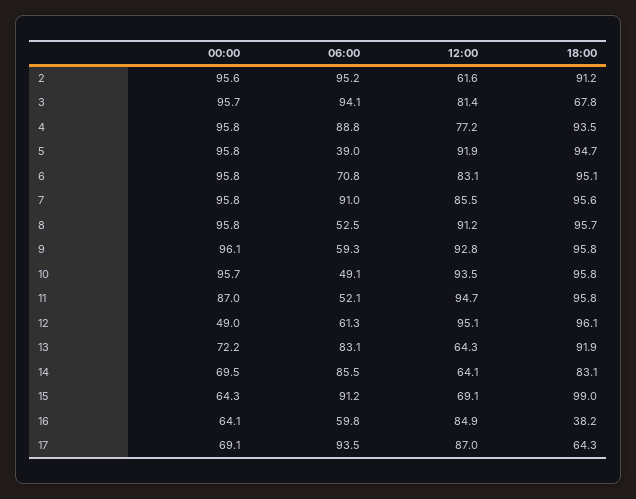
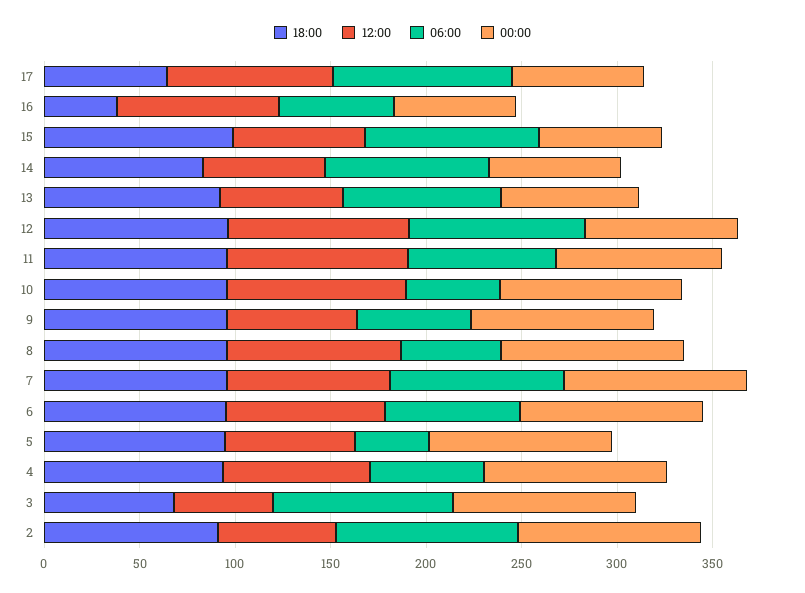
12:00, 3: 81.4 -> 50
06:00, 4: 88.8 -> 60
12:00, 5: 91.9 -> 70
12:00, 9: 92.8 -> 70
06:00, 11: 52.1 -> 80
00:00, 12: 49 -> 80
06:00, 12: 61.3 -> 90

